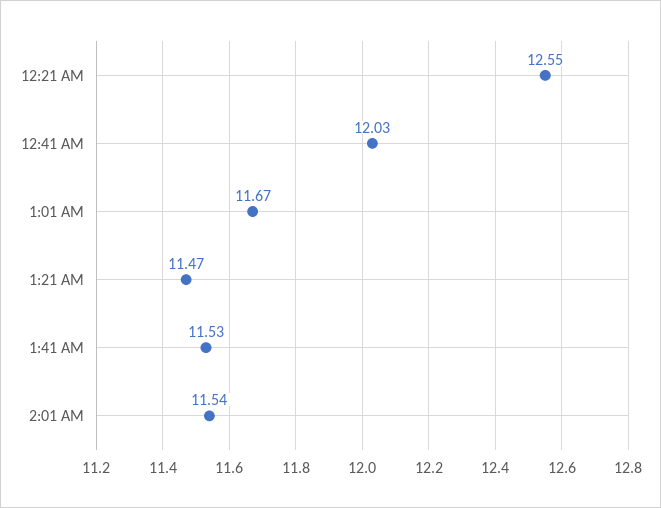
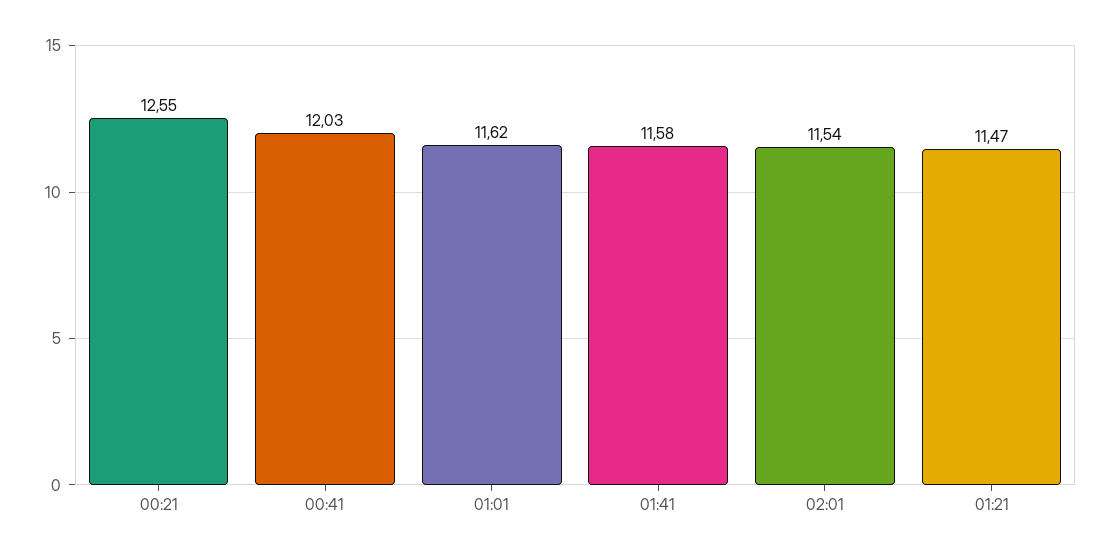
1:01 AM: 11.67 -> 11.62
1:41 AM: 11.53 -> 11.58

